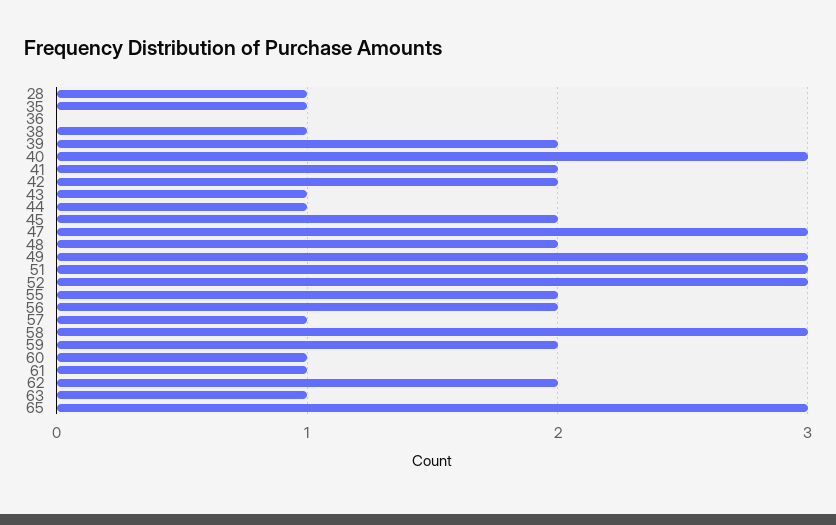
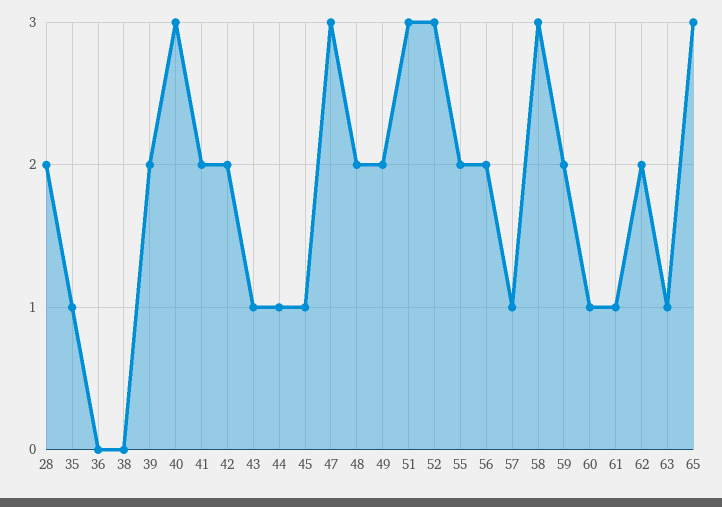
28: 1 -> 2
38: 1 -> 0
45: 2 -> 1
49: 3 -> 2

